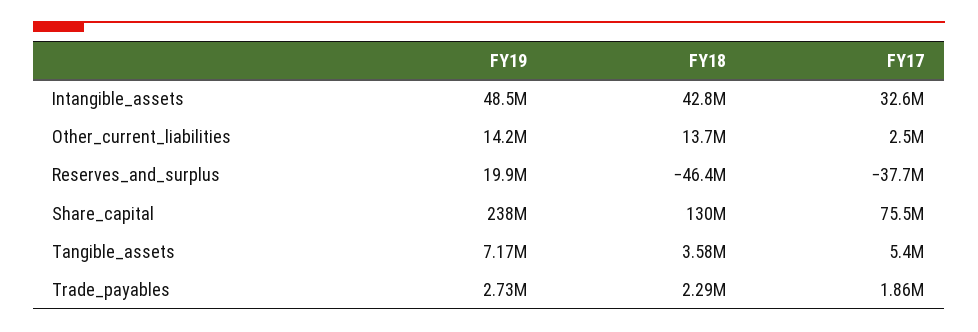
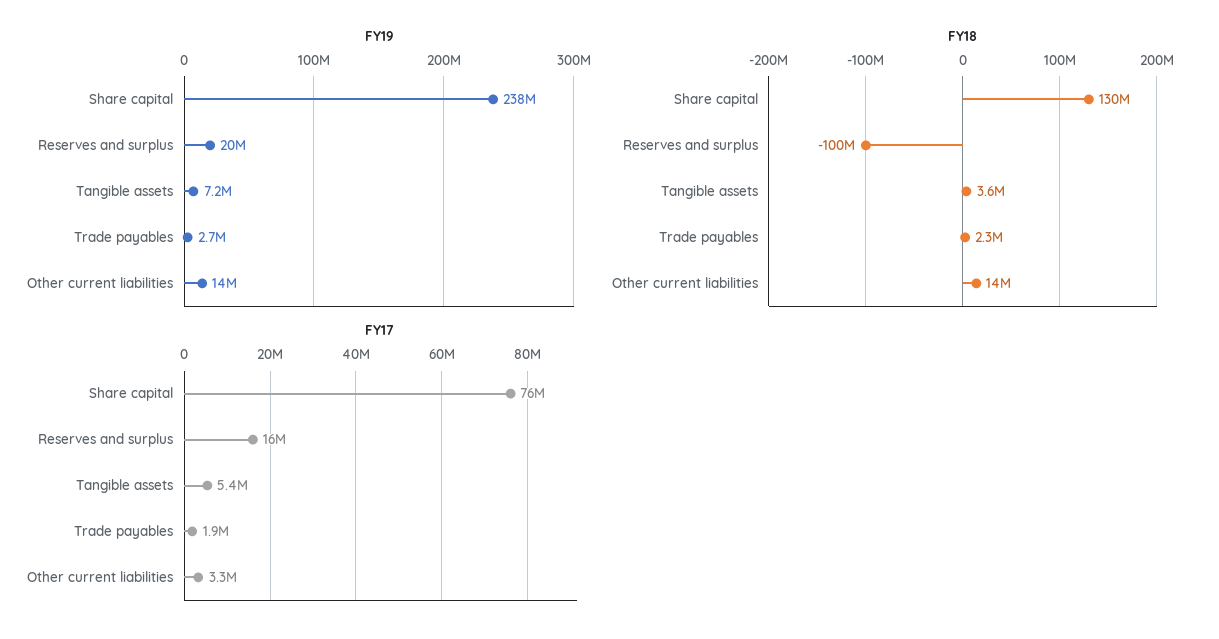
FY19, Intangible_assets: 48500000 -> none
FY18, Intangible_assets: 42800000 -> none
FY17, Intangible_assets: 32600000 -> none
FY17, Other_current_liabilities: 2500000 -> 3300000
FY18, Reserves_and_surplus: -46400000 -> -100000000
FY17, Reserves_and_surplus: -37700000 -> 16000000

